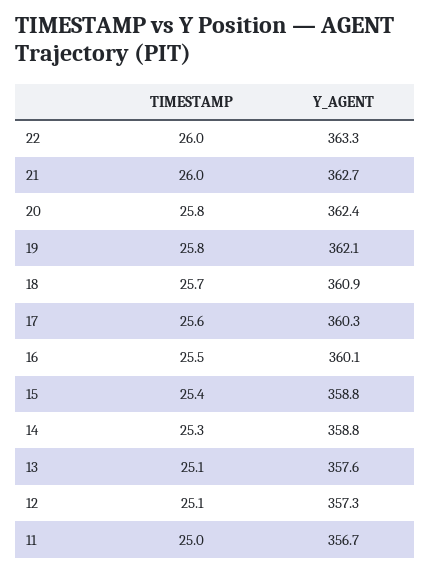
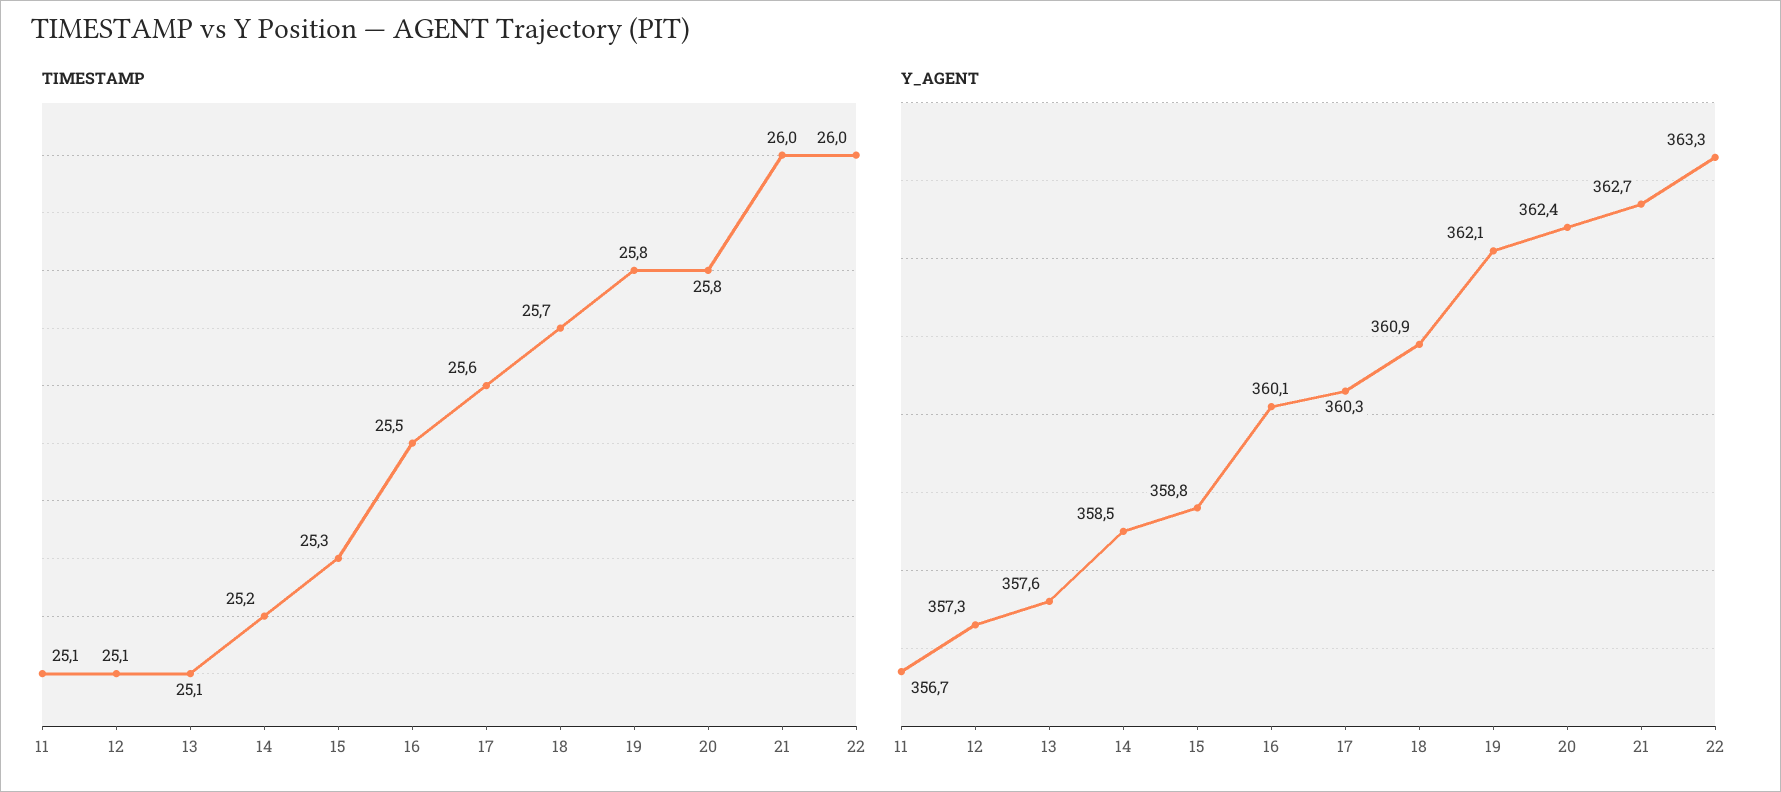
TIMESTAMP, 15: 25.4 -> 25.3
TIMESTAMP, 14: 25.3 -> 25.2
Y_AGENT, 14: 358.8 -> 358.5
TIMESTAMP, 11: 25 -> 25.1

